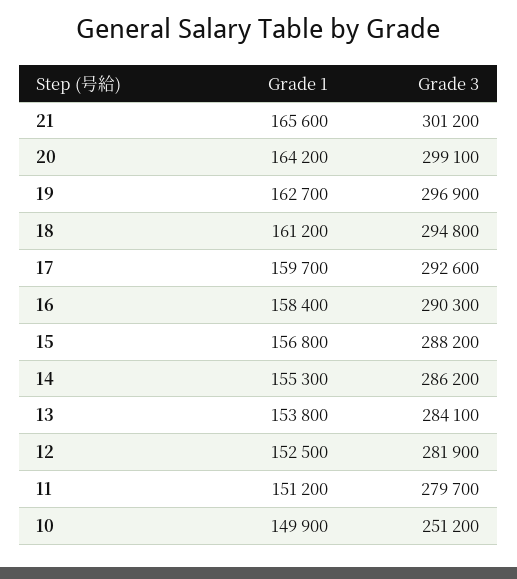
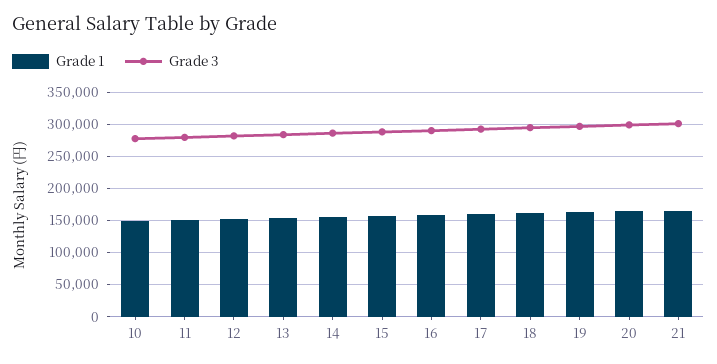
Grade 3, 10: 251200 -> 280000

